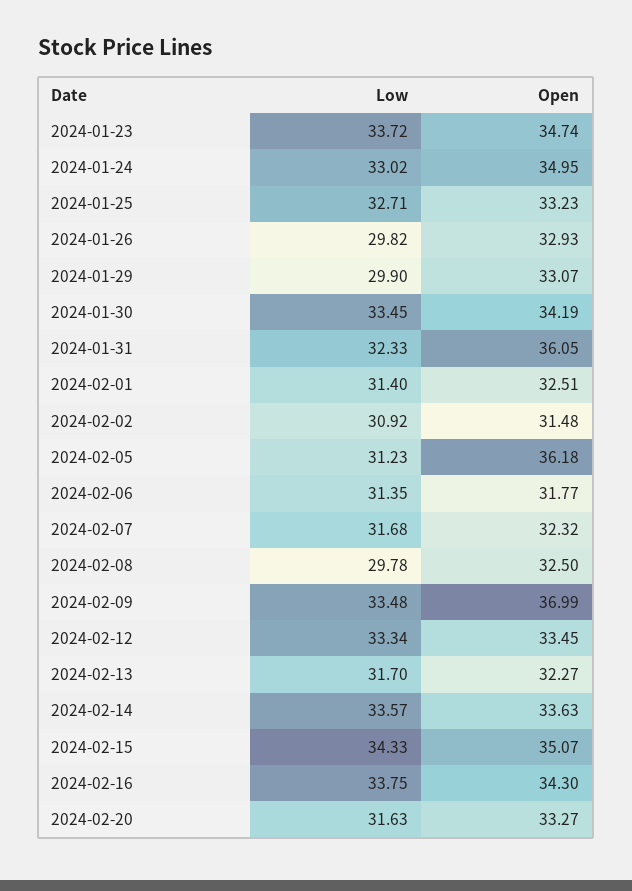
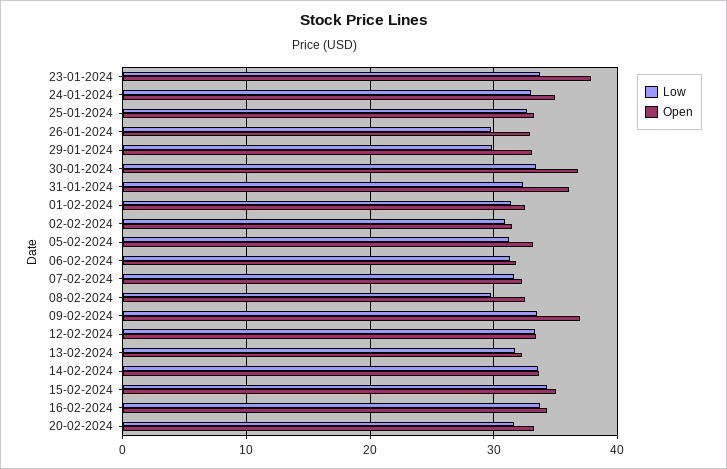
Open, 2024-01-23: 34.74 -> 38
Open, 2024-01-30: 34.19 -> 37
Open, 2024-02-05: 36.18 -> 33

